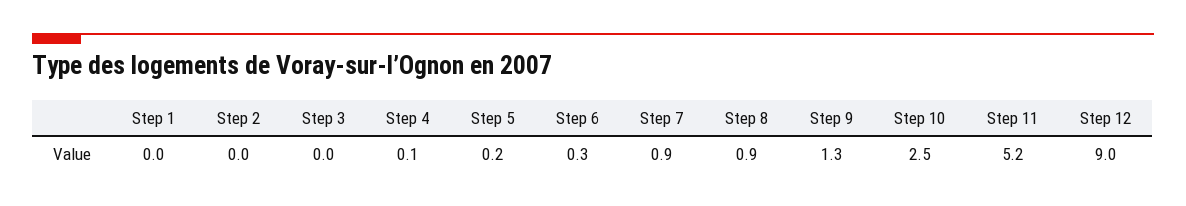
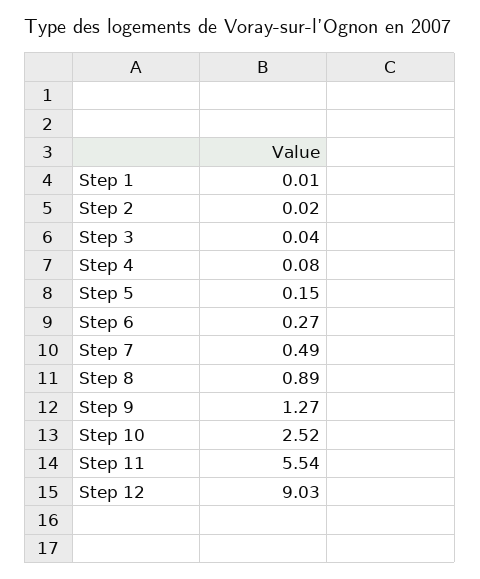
Step 7: 0.9 -> 0.49
Step 11: 5.2 -> 5.54

